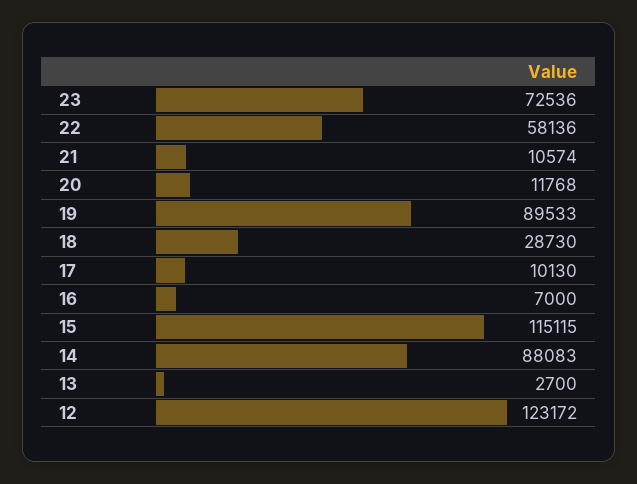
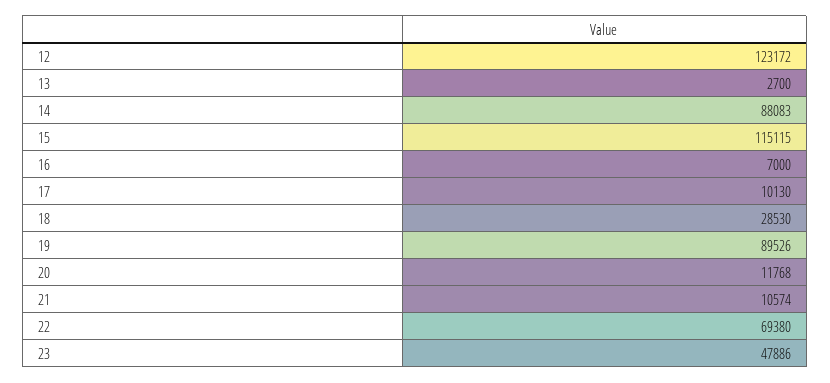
23: 72536 -> 47886
22: 58136 -> 69380
19: 89533 -> 89526
18: 28730 -> 28530

